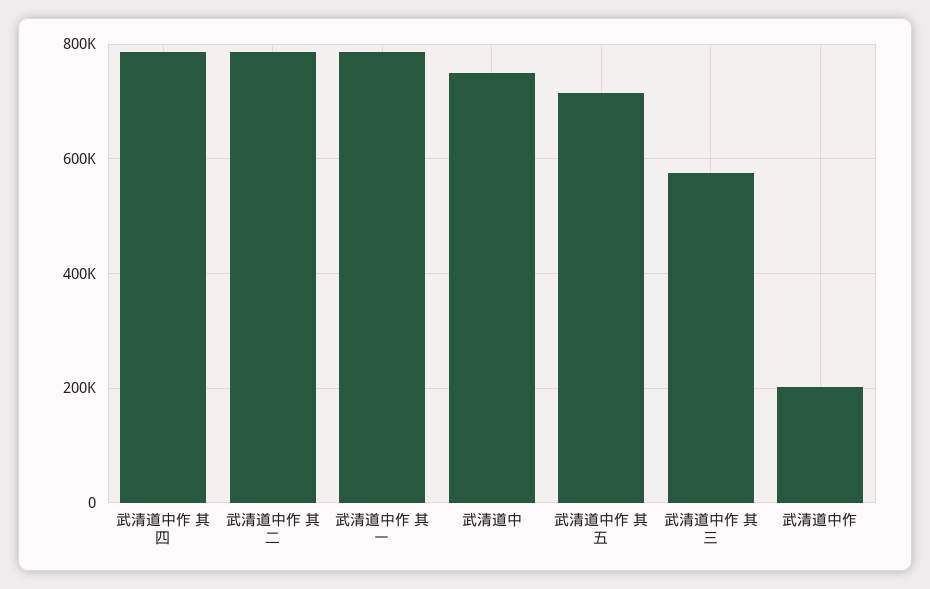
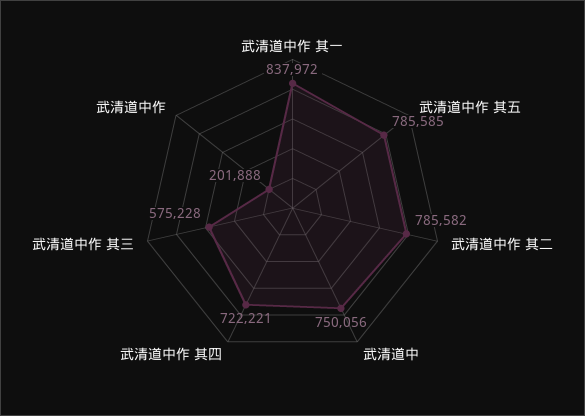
武清道中作 其四: 780000 -> 722221
武清道中作 其一: 780000 -> 837972
武清道中作 其五: 720000 -> 785585

